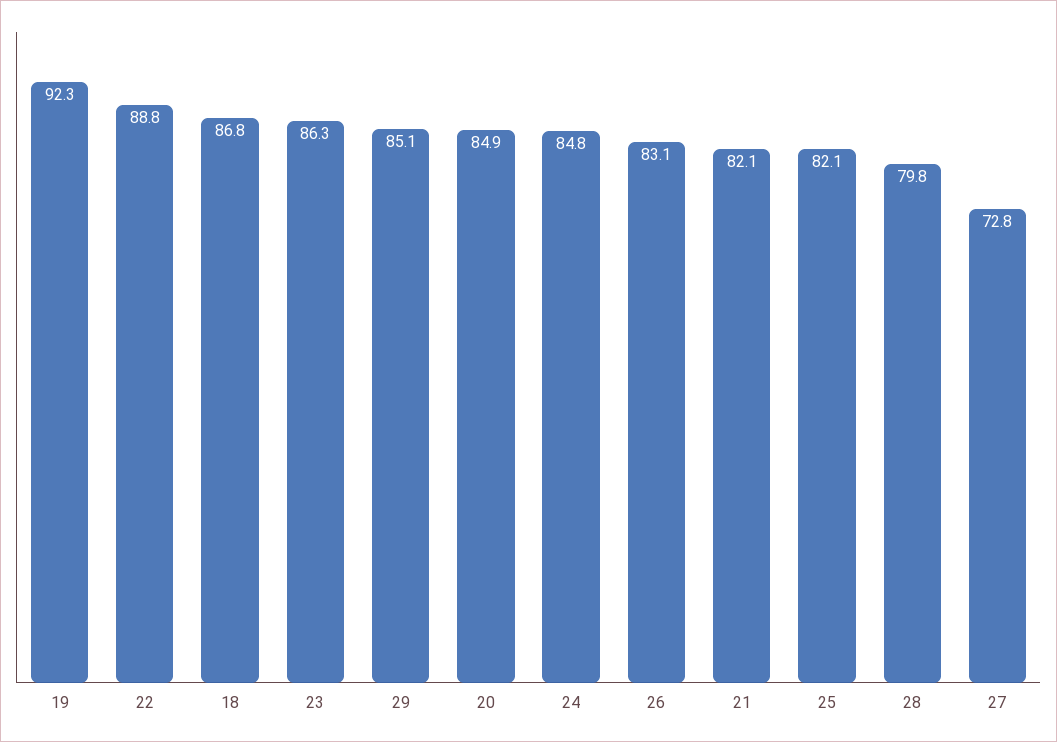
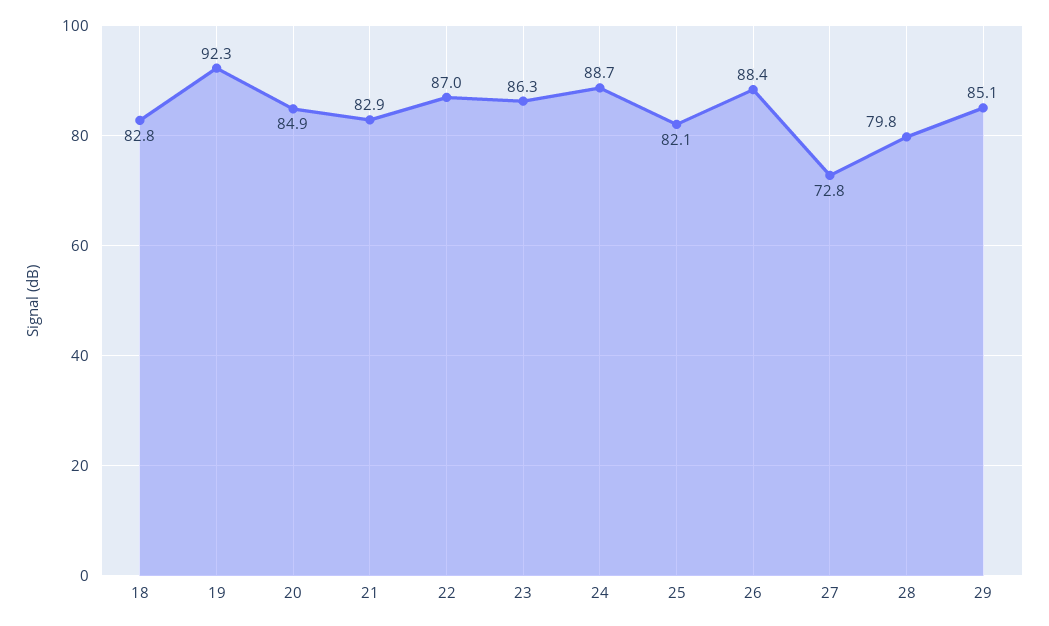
22: 88.8 -> 87
18: 86.8 -> 82.8
24: 84.8 -> 88.7
26: 83.1 -> 88.4
21: 82.1 -> 82.9

